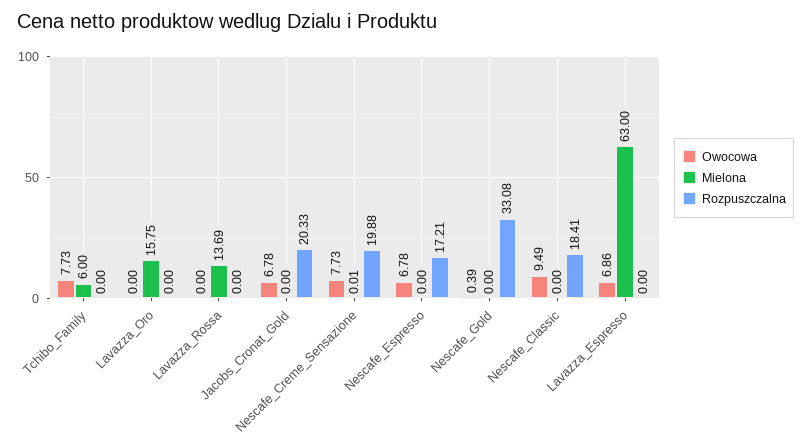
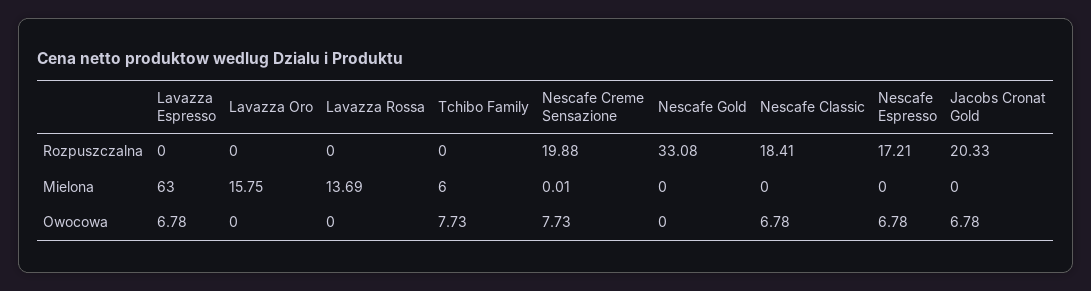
Owocowa, Nescafe_Gold: 0.39 -> 0
Owocowa, Nescafe_Classic: 9.49 -> 6.78
Owocowa, Lavazza_Espresso: 6.86 -> 6.78

